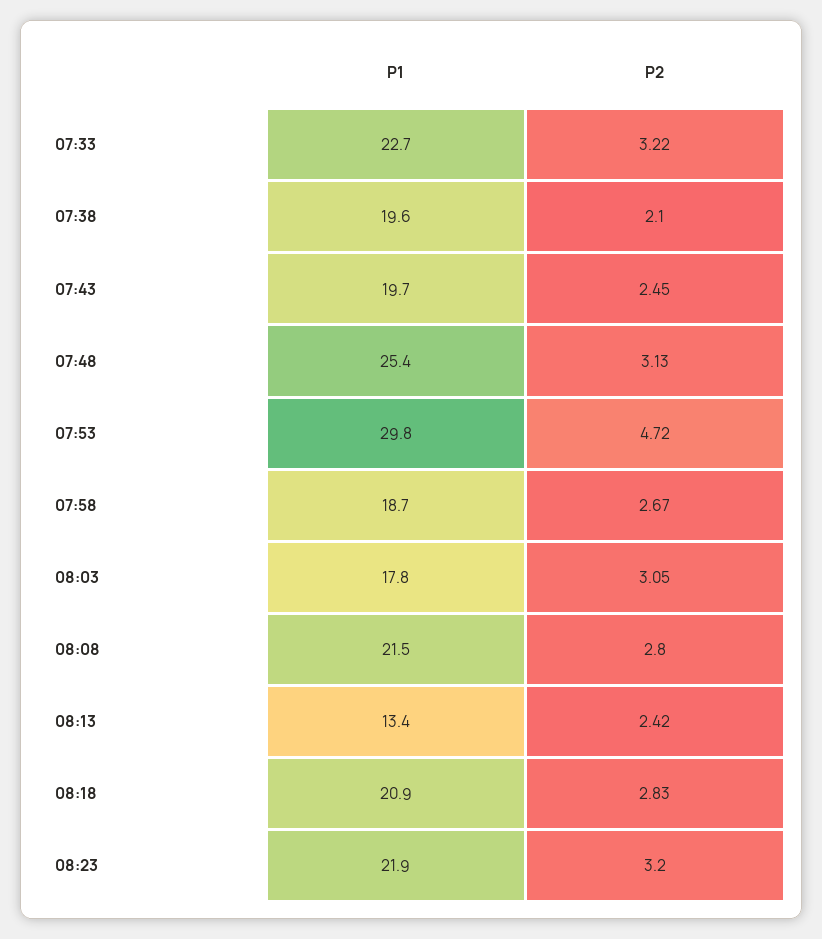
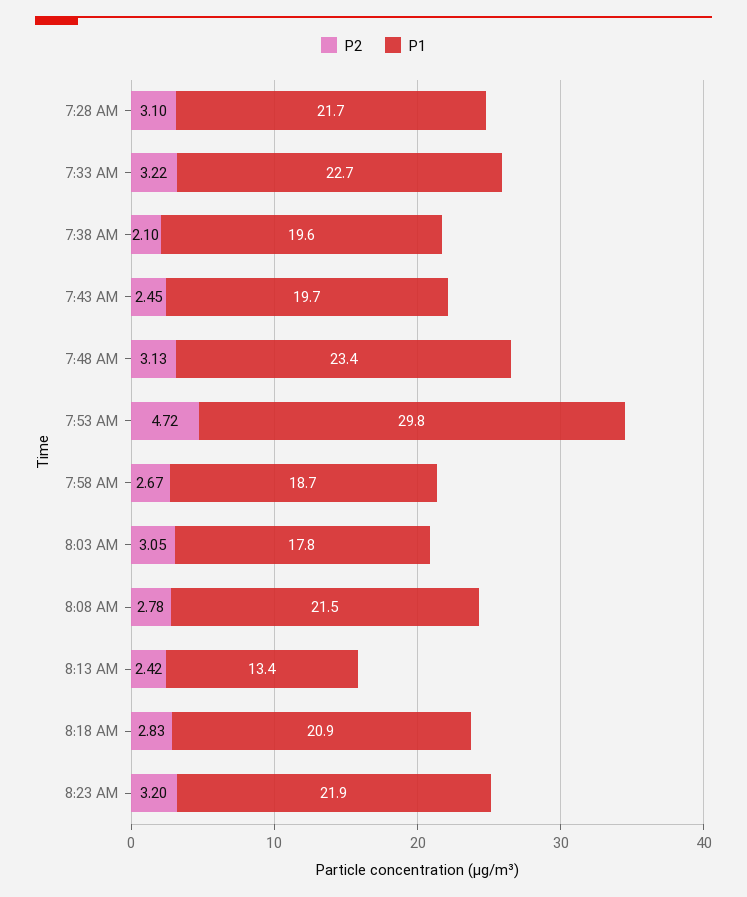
P1, 07:48: 25.4 -> 23.4
P2, 08:08: 2.8 -> 2.78
P2, 7:28 AM: none -> 3.1
P1, 7:28 AM: none -> 21.7

